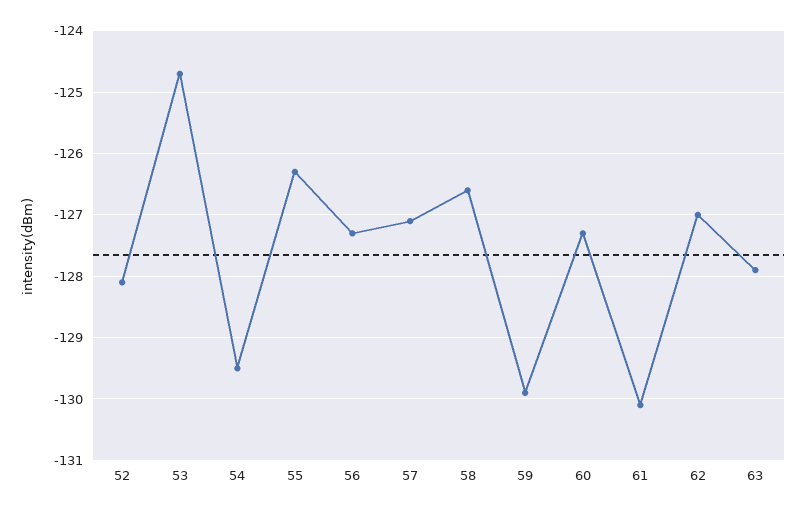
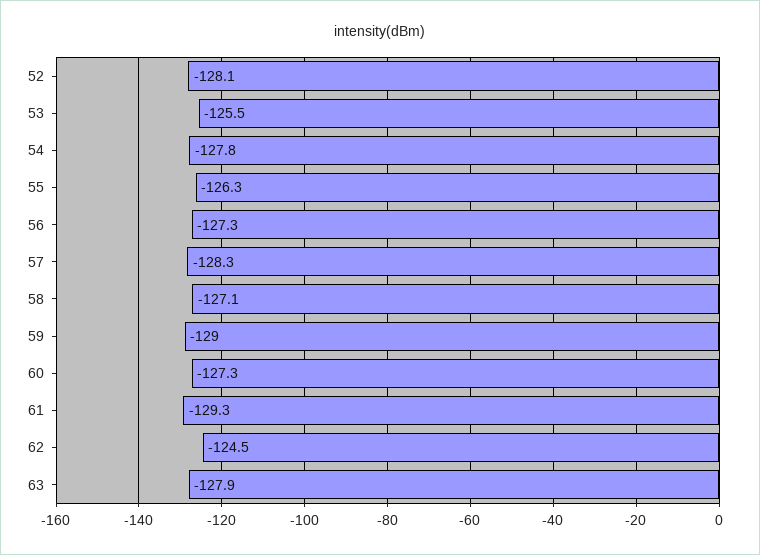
53: -124.7 -> -125.5
54: -129.5 -> -127.8
57: -127.1 -> -128.3
58: -126.6 -> -127.1
59: -129.9 -> -129
61: -130.1 -> -129.3
62: -127 -> -124.5

